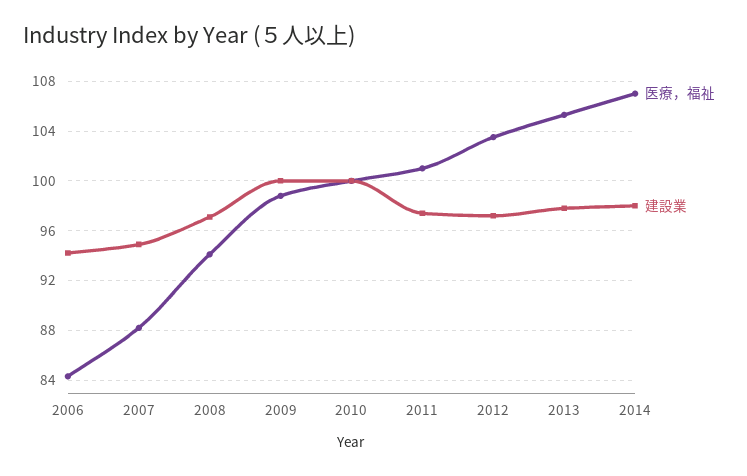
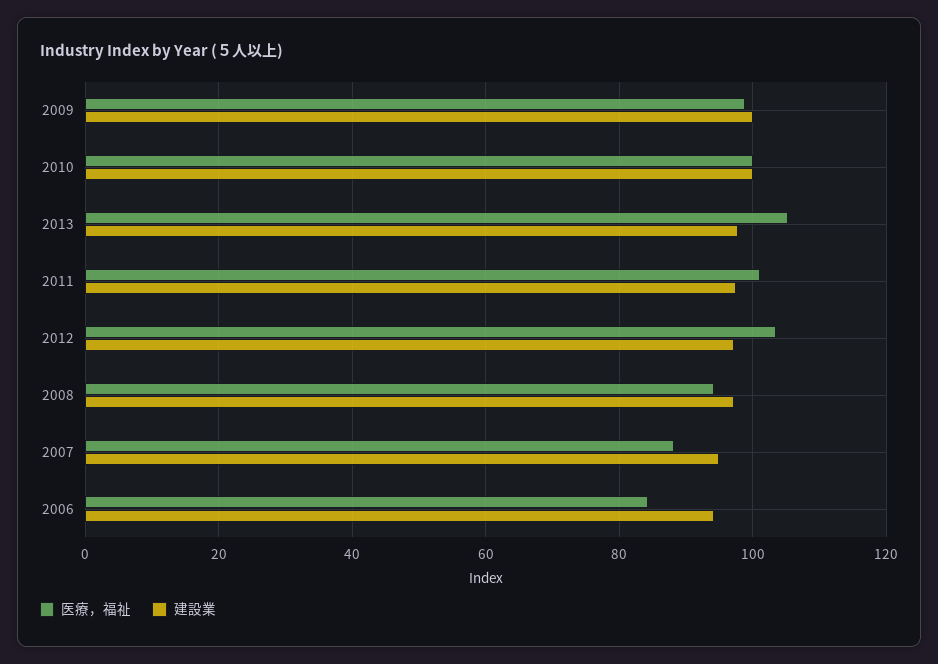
医療，福祉, 2014: 107 -> none
建設業, 2014: 98 -> none

